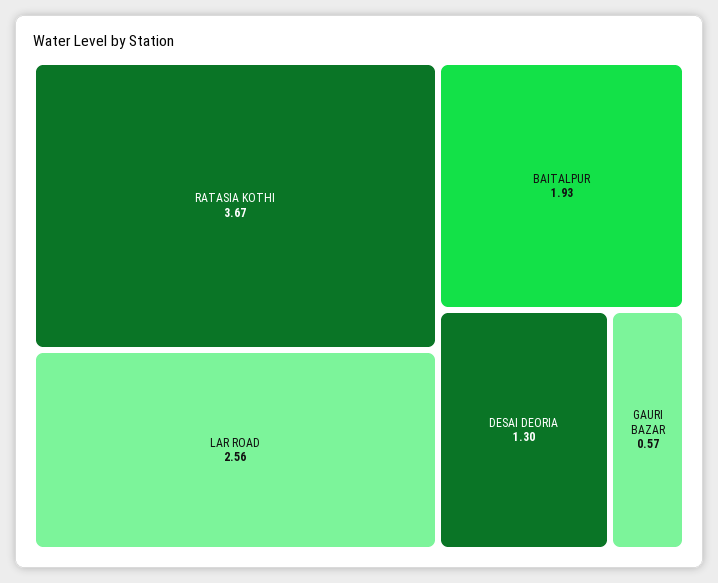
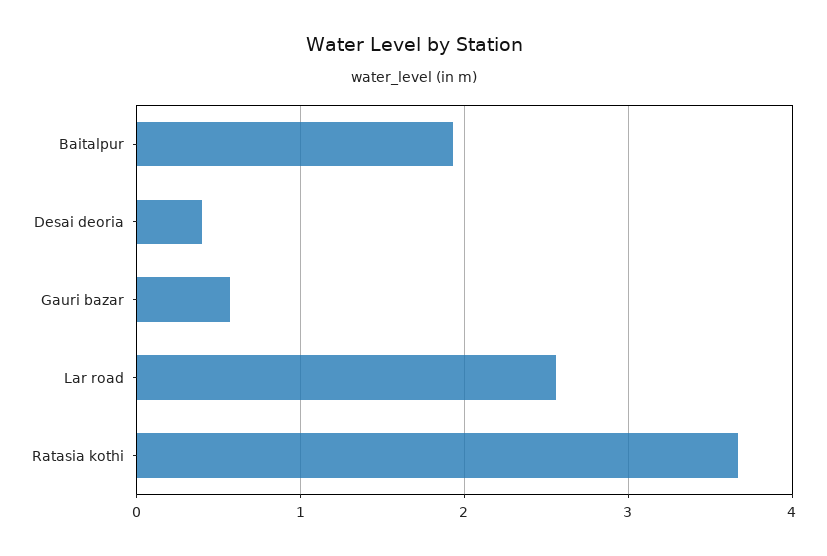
DESAI DEORIA: 1.3 -> 0.4

